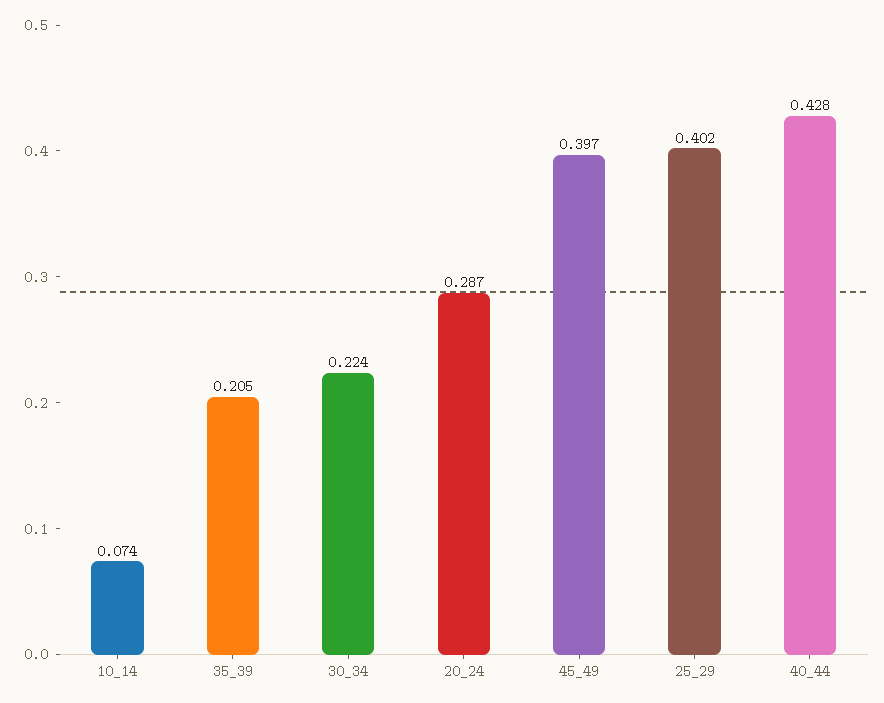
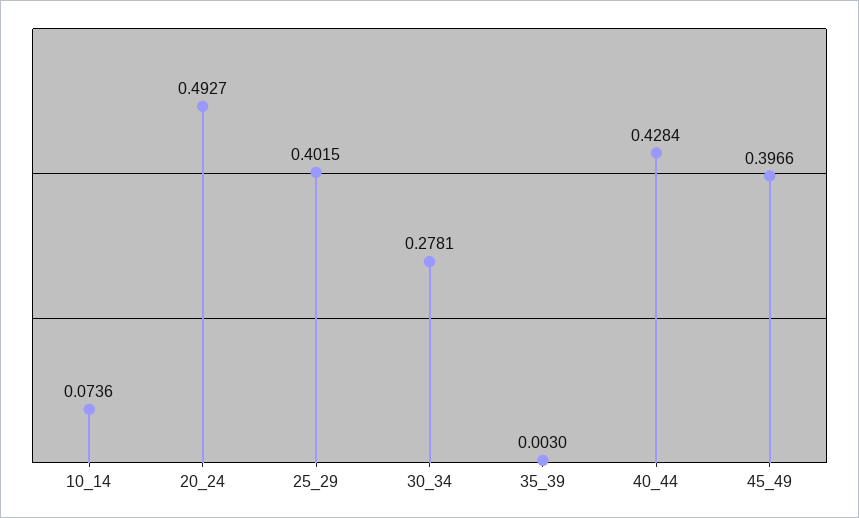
35_39: 0.205 -> 0.003
30_34: 0.224 -> 0.2781
20_24: 0.287 -> 0.4927

